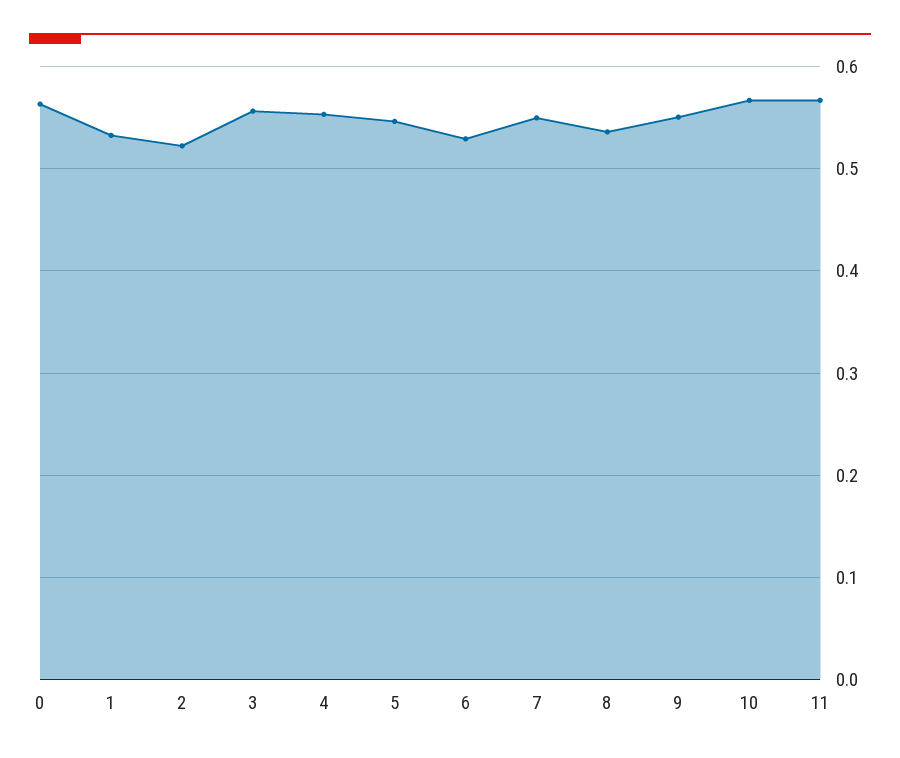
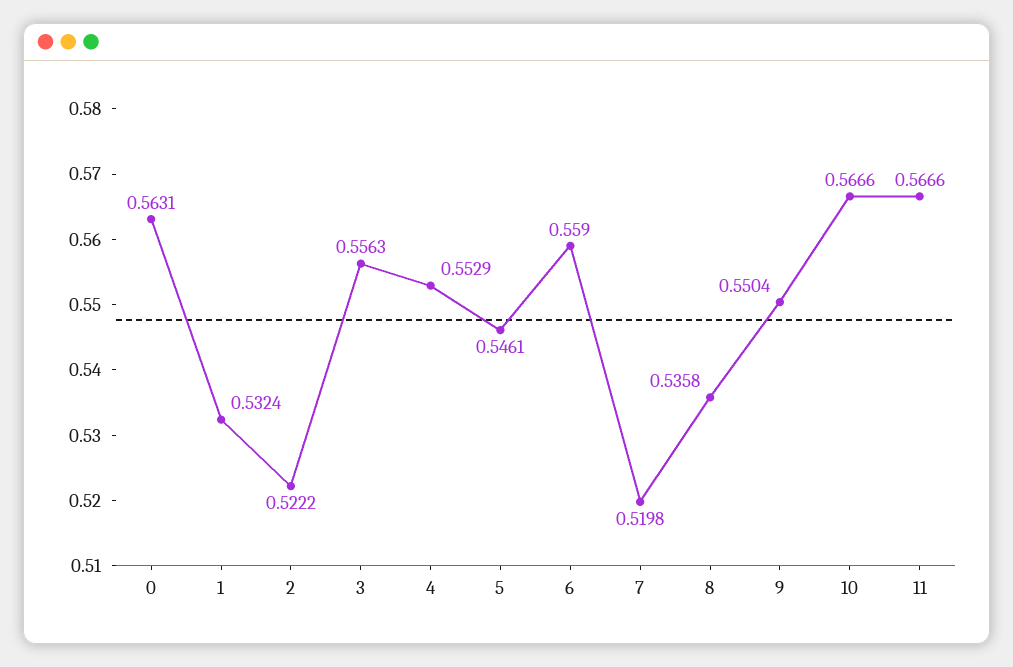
6: 0.53 -> 0.559
7: 0.55 -> 0.5198

